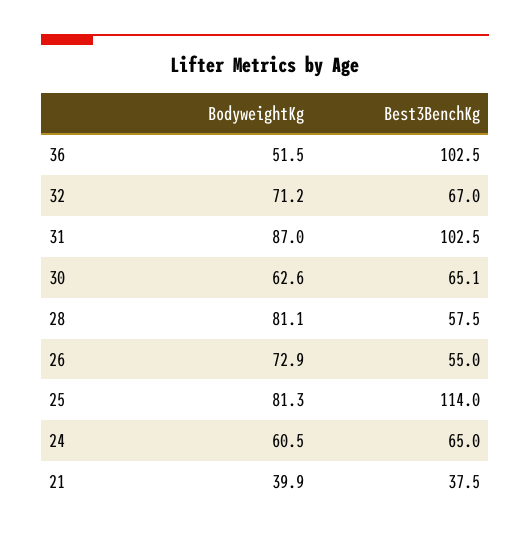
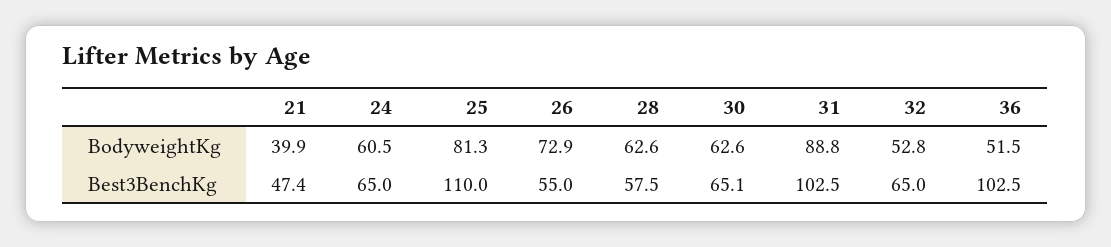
BodyweightKg, 32: 71.2 -> 52.8
Best3BenchKg, 32: 67 -> 65
BodyweightKg, 31: 87 -> 88.8
BodyweightKg, 28: 81.1 -> 62.6
Best3BenchKg, 25: 114 -> 110
Best3BenchKg, 21: 37.5 -> 47.4

